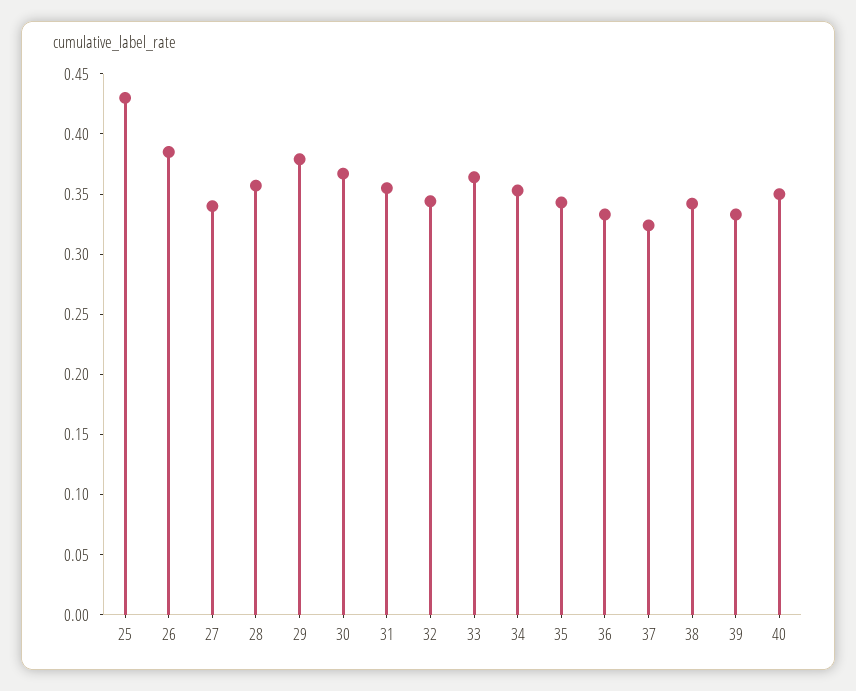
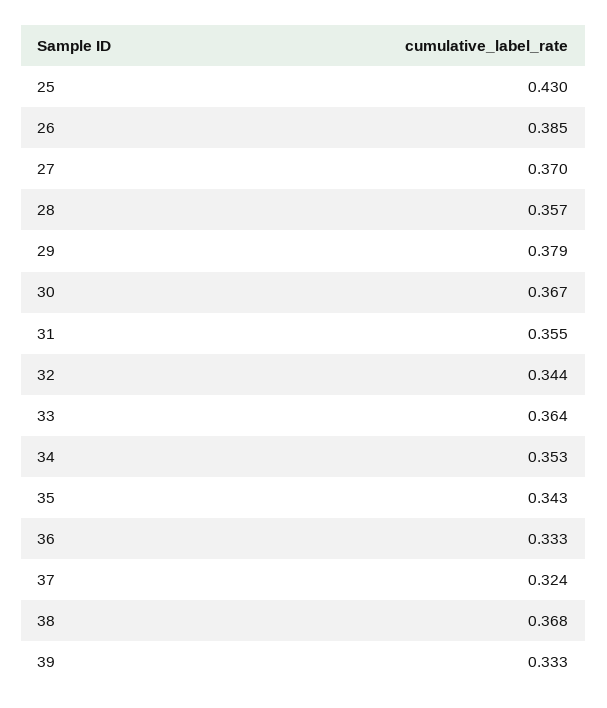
27: 0.34 -> 0.37
38: 0.34 -> 0.368
40: 0.35 -> none

